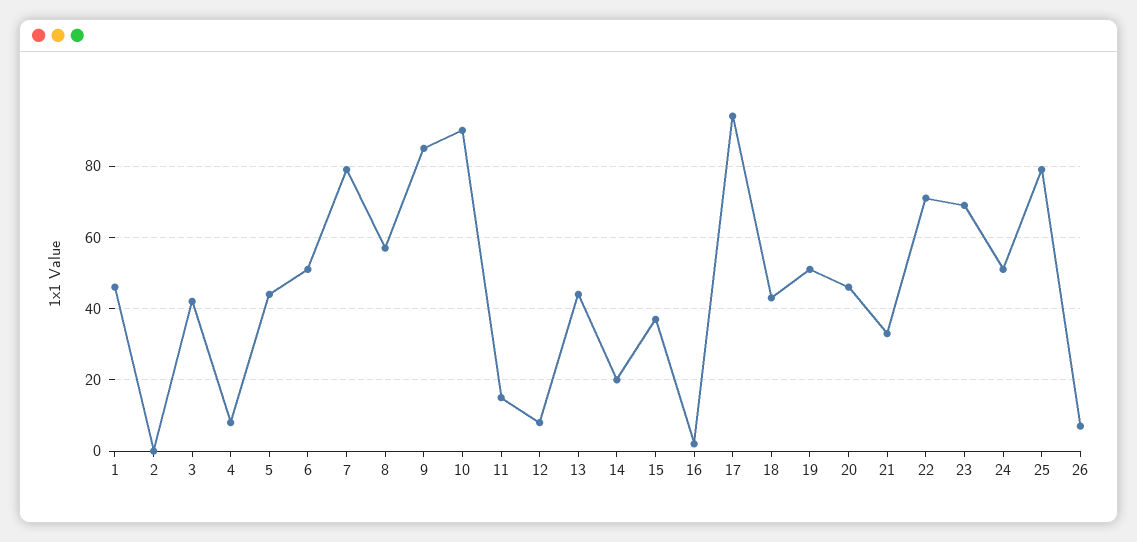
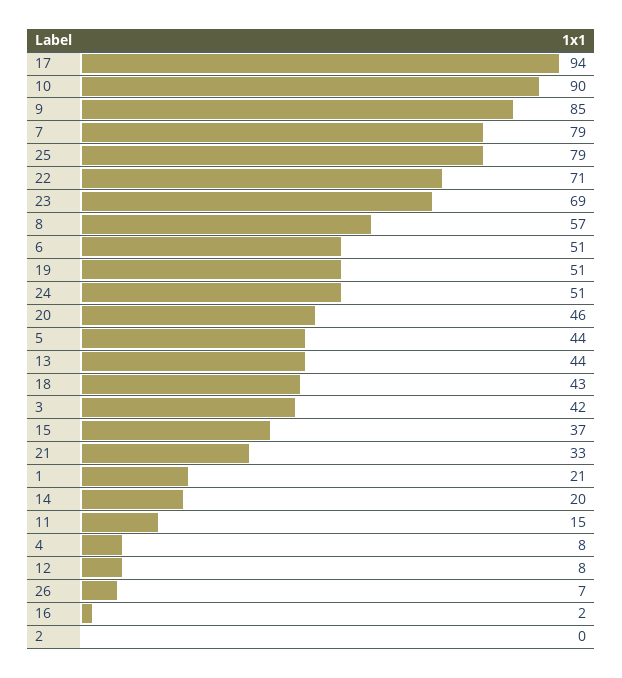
1: 45 -> 21

